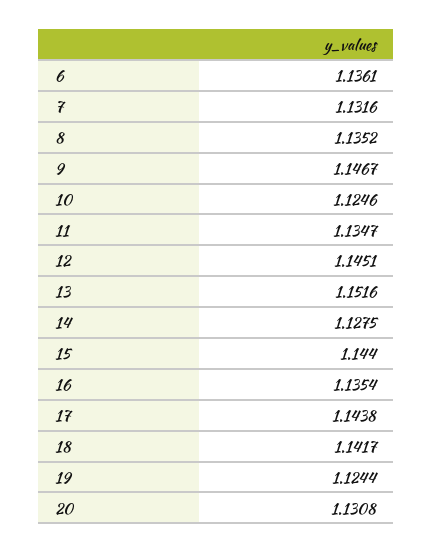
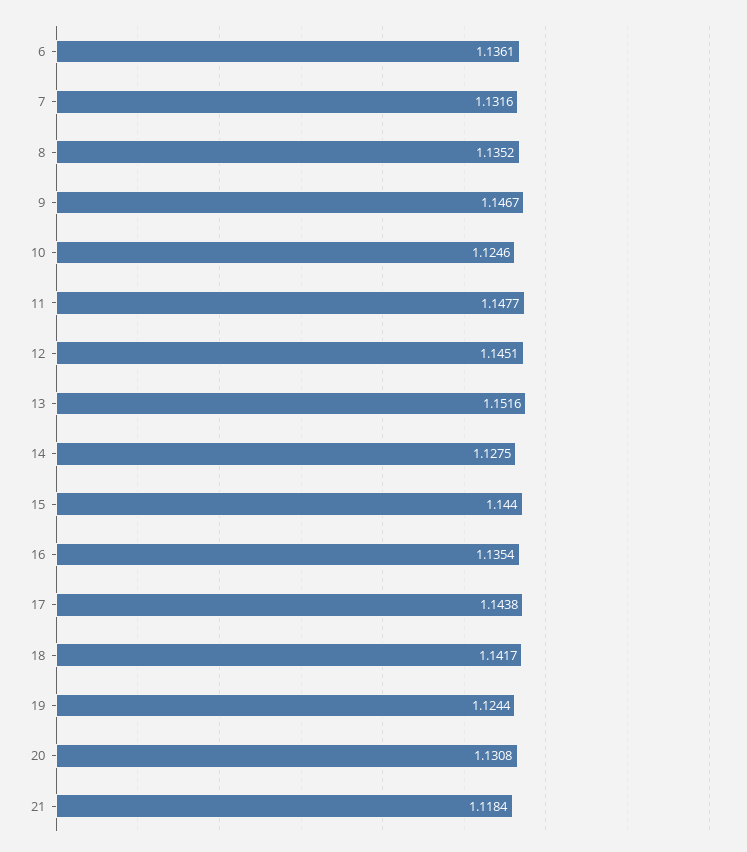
11: 1.1347 -> 1.1477
21: none -> 1.1184

